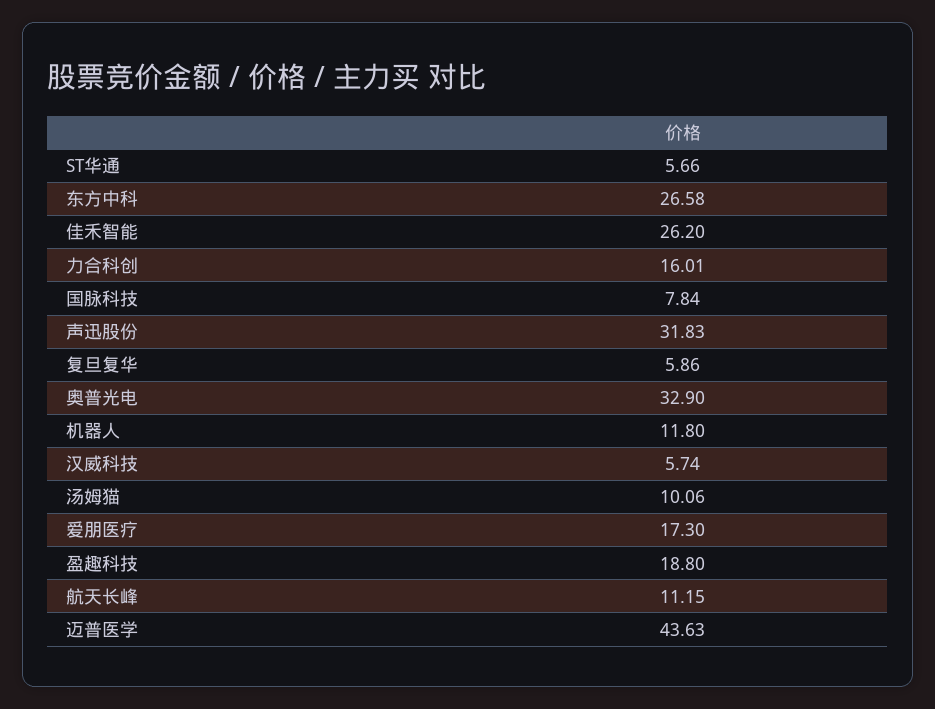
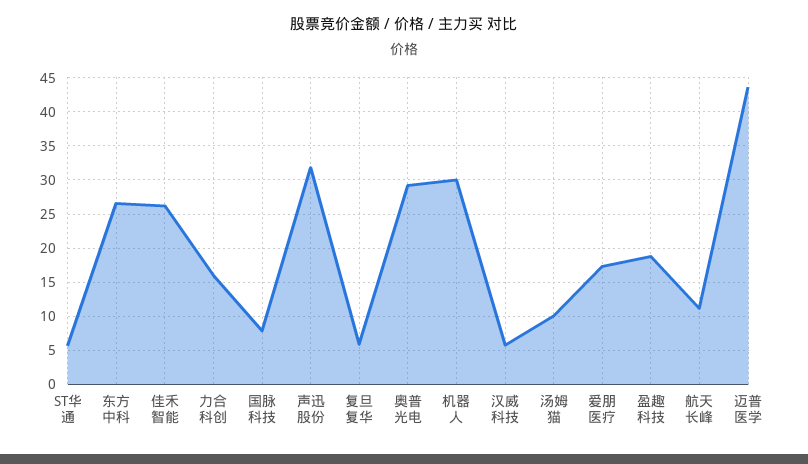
奥普光电: 32.9 -> 29
机器人: 11.8 -> 30

